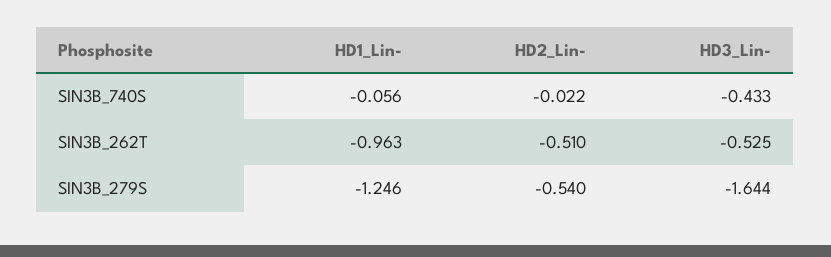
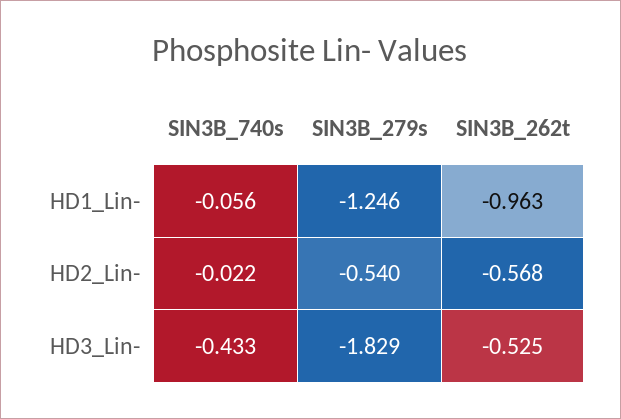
HD2_Lin-, SIN3B_262T: -0.51 -> -0.568
HD3_Lin-, SIN3B_279S: -1.644 -> -1.829

